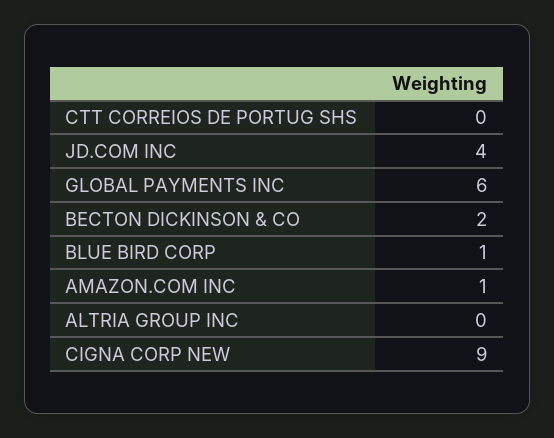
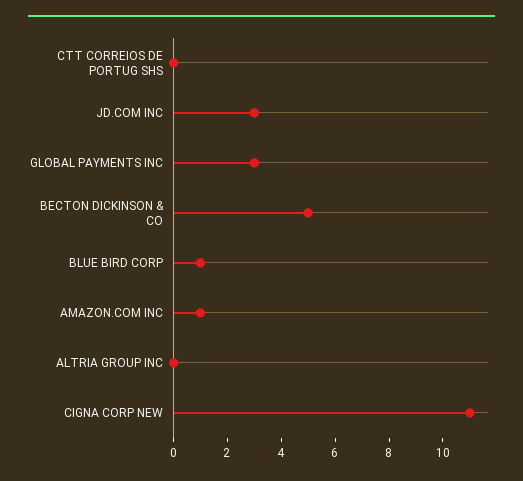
JD.COM INC: 4 -> 3
GLOBAL PAYMENTS INC: 6 -> 3
BECTON DICKINSON & CO: 2 -> 5
CIGNA CORP NEW: 9 -> 11

